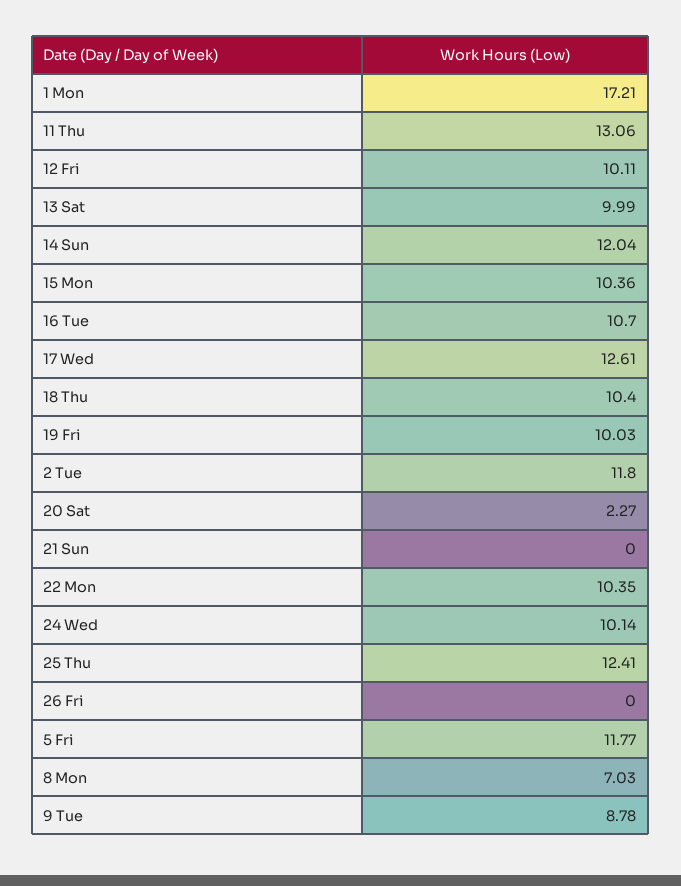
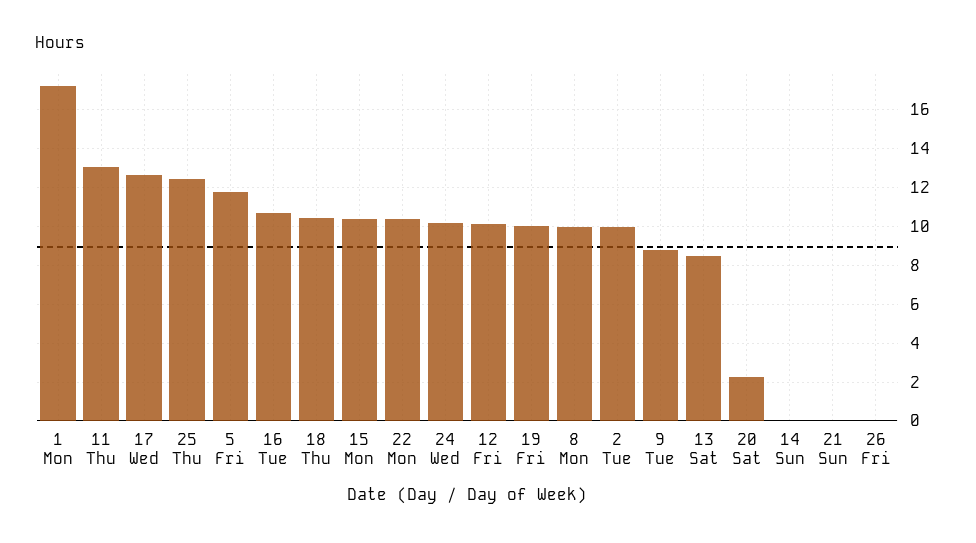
13 Sat: 9.99 -> 8.5
14 Sun: 12.04 -> 0
2 Tue: 11.8 -> 10
8 Mon: 7.03 -> 10

